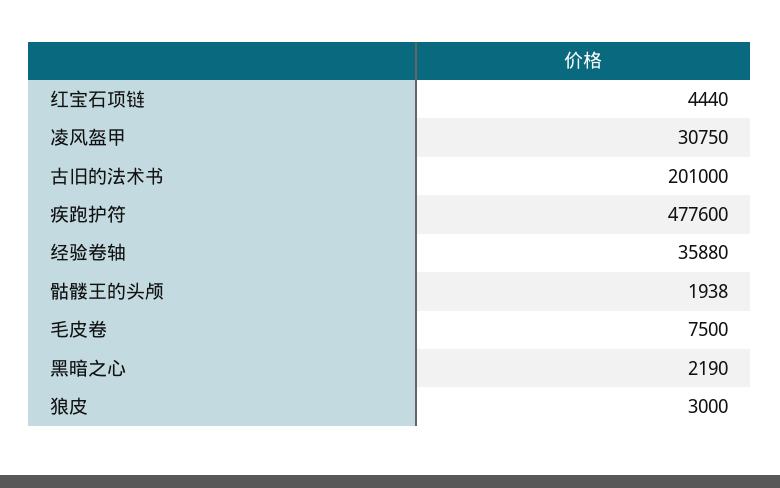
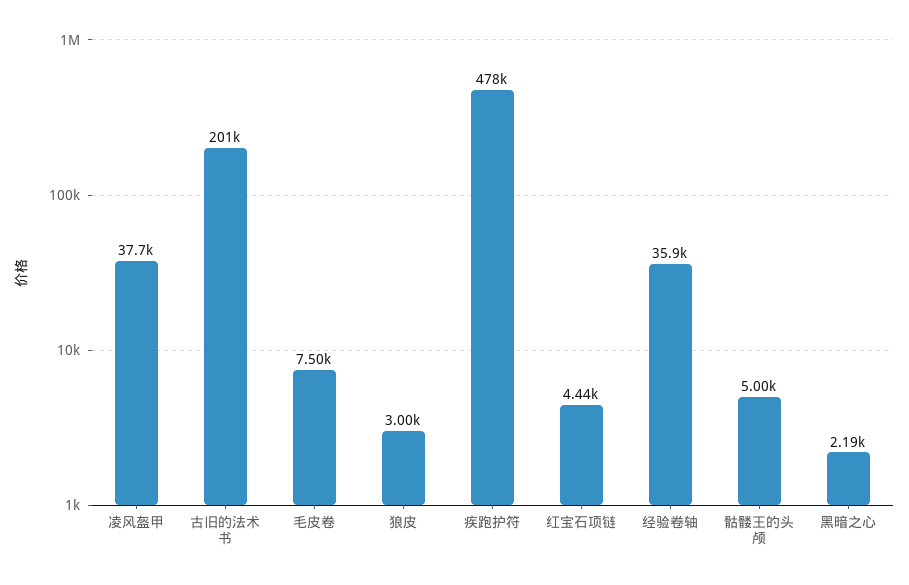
凌风盔甲: 30750 -> 37700
骷髅王的头颅: 1938 -> 5000

